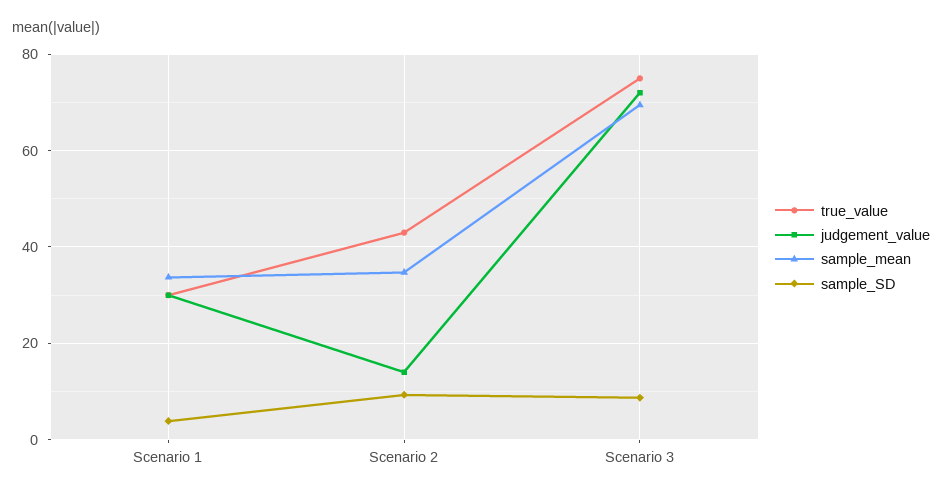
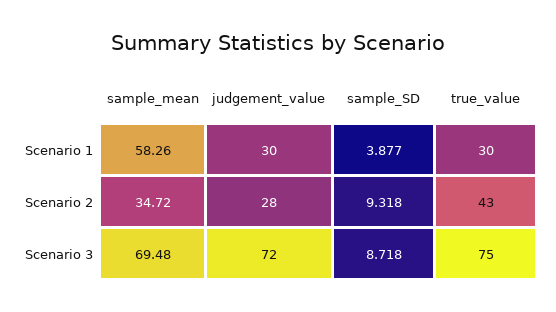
sample_mean, Scenario 1: 34 -> 58.26
judgement_value, Scenario 2: 14 -> 28

